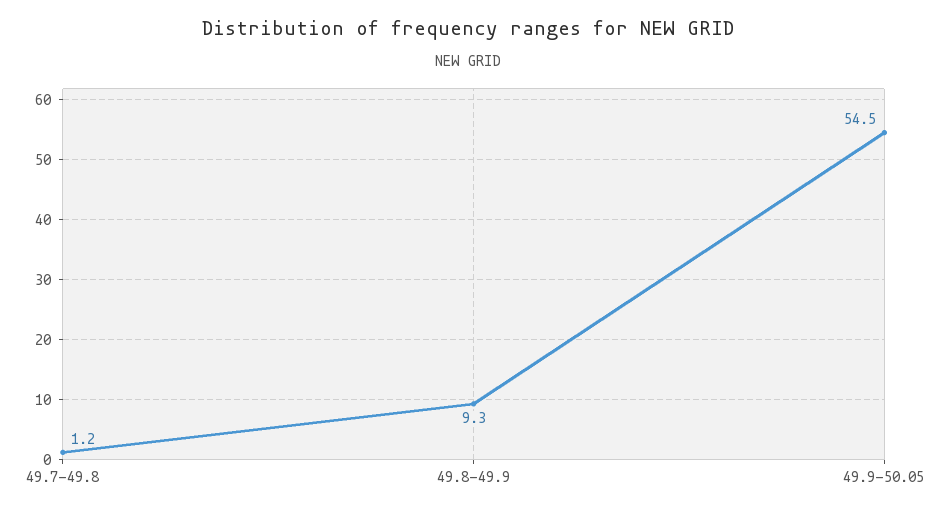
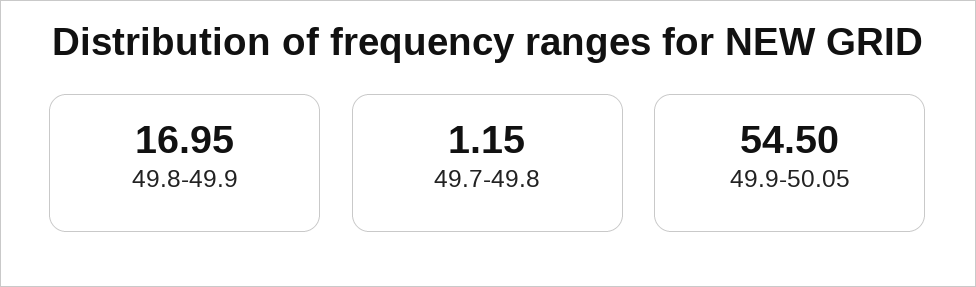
49.8-49.9: 9.3 -> 16.95

